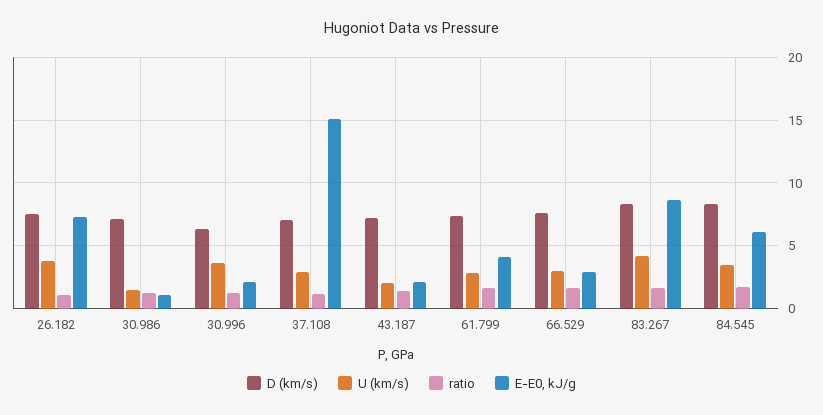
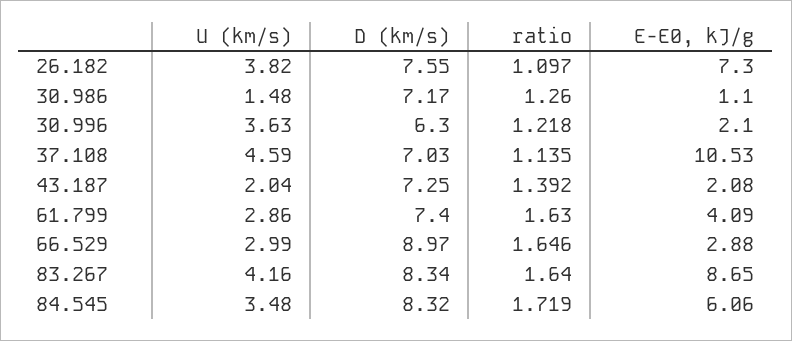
U (km/s), 37.108: 3 -> 4.59
E-E0, kJ/g, 37.108: 15 -> 10.53
D (km/s), 66.529: 7.5 -> 8.97

